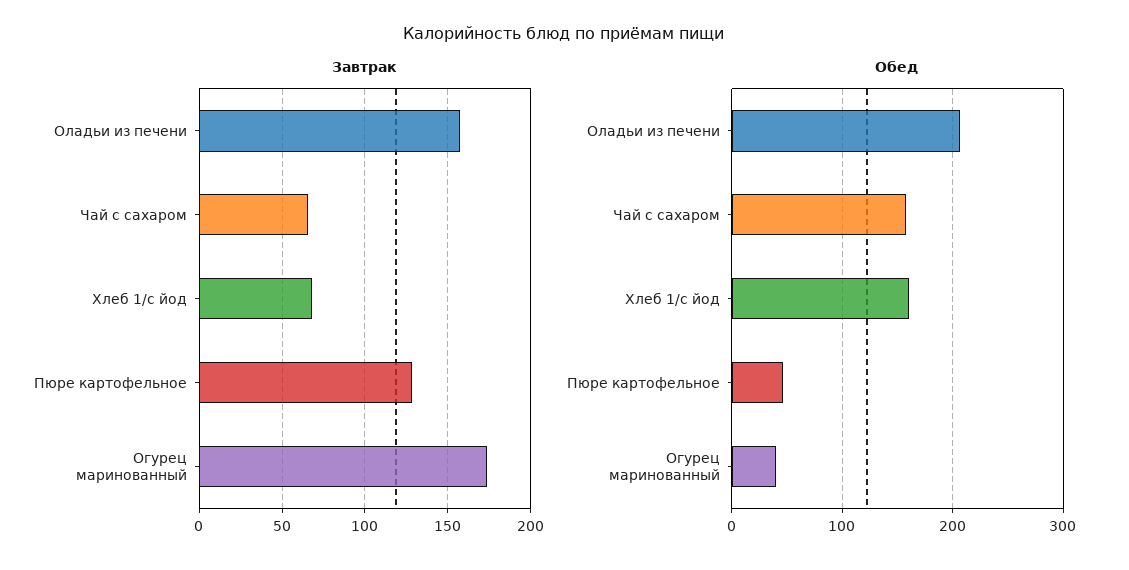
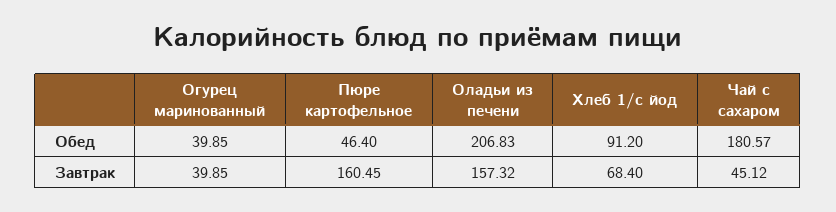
Завтрак, Чай с сахаром: 65 -> 45.12
Завтрак, Пюре картофельное: 130 -> 160.45
Завтрак, Огурец маринованный: 175 -> 39.85
Обед, Чай с сахаром: 160 -> 180.57
Обед, Хлеб 1/с йод: 160 -> 91.2

